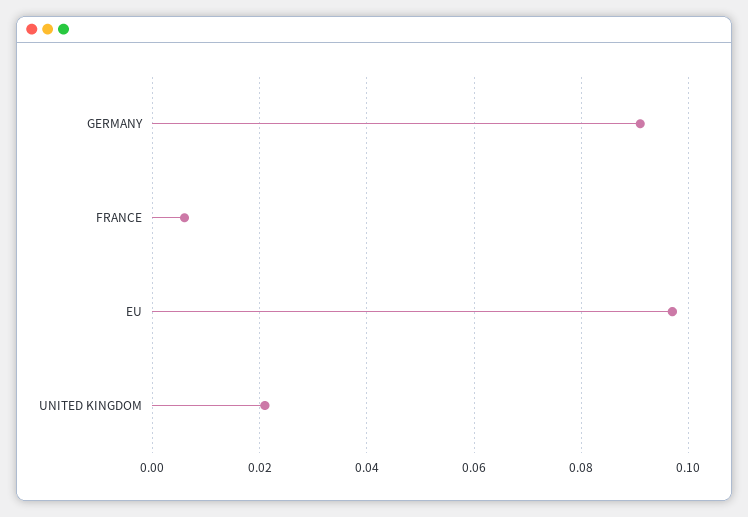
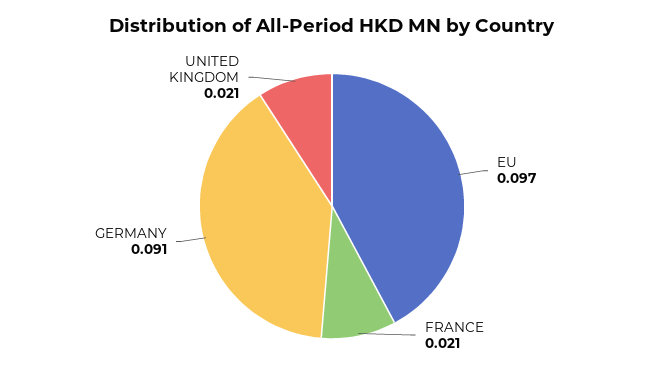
FRANCE: 0.005 -> 0.021

